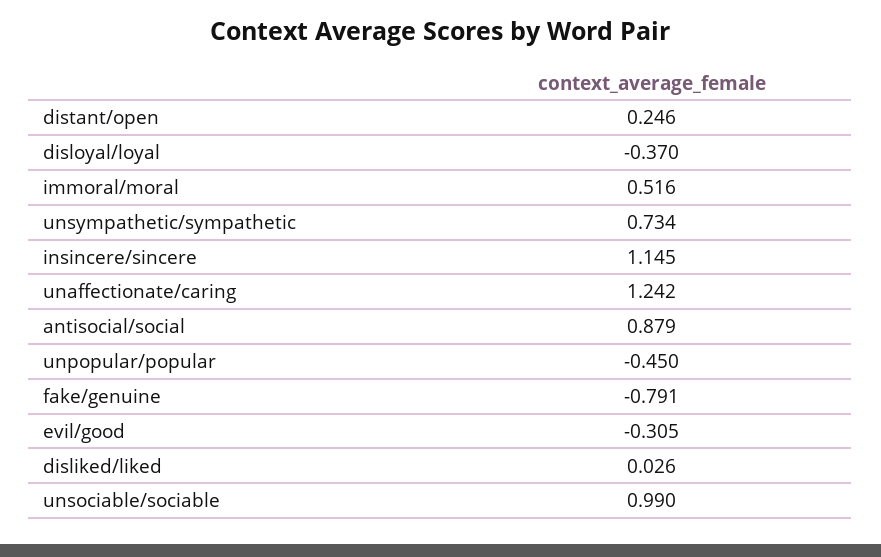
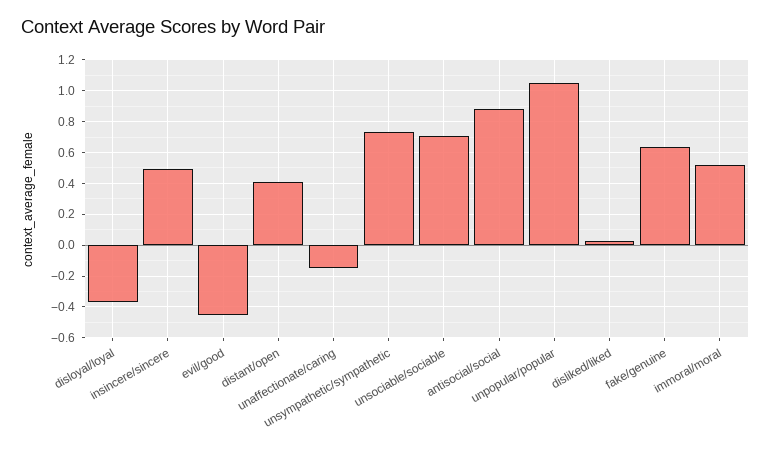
distant/open: 0.246 -> 0.4
insincere/sincere: 1.145 -> 0.5
unaffectionate/caring: 1.242 -> -0.15
unpopular/popular: -0.45 -> 1.05
fake/genuine: -0.791 -> 0.65
evil/good: -0.305 -> -0.45
unsociable/sociable: 0.99 -> 0.7

